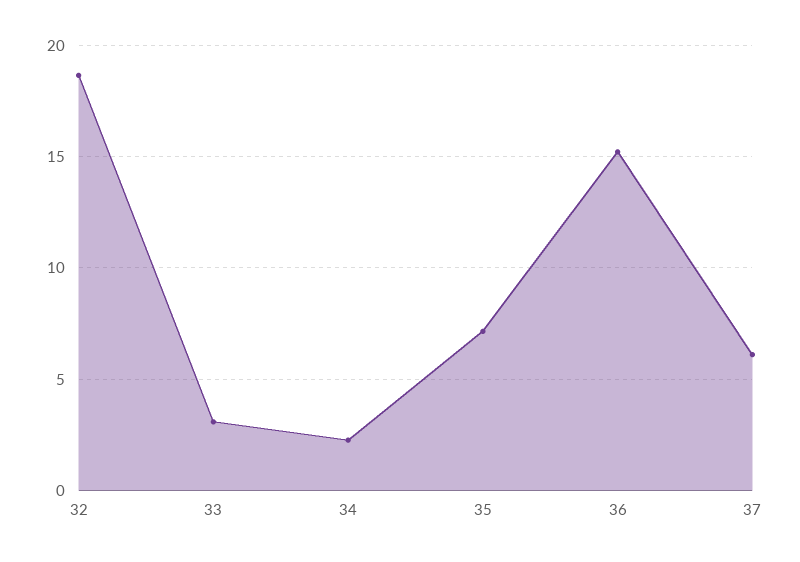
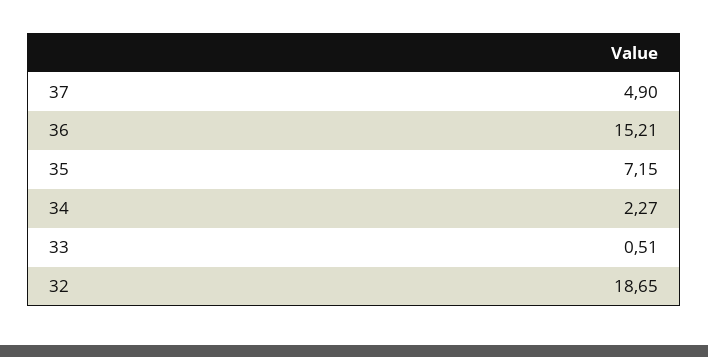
33: 3 -> 0.51
37: 6 -> 4.9

